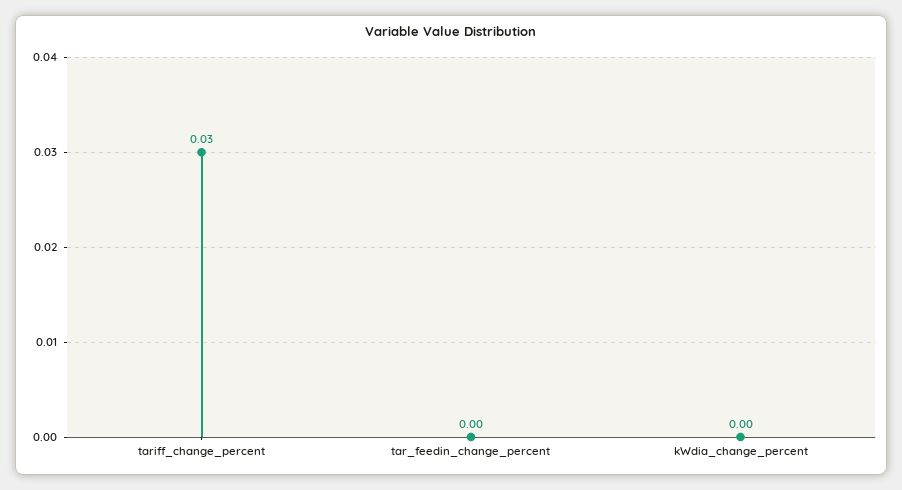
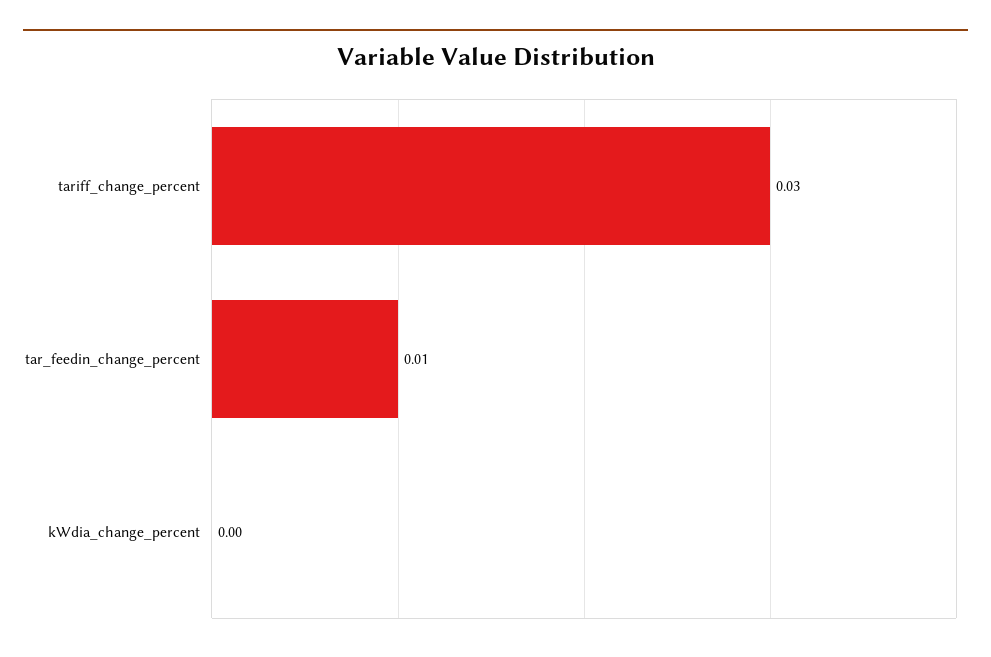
tar_feedin_change_percent: 0 -> 0.01

